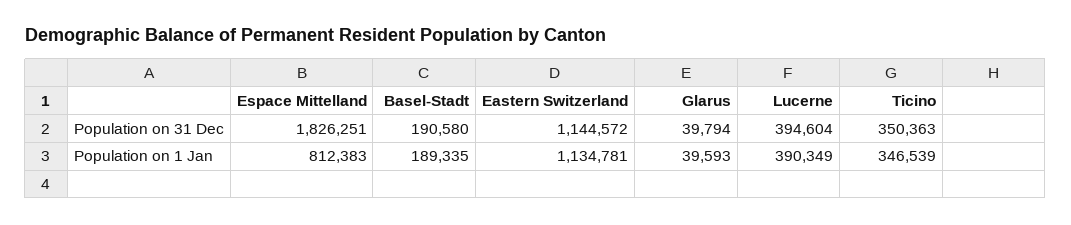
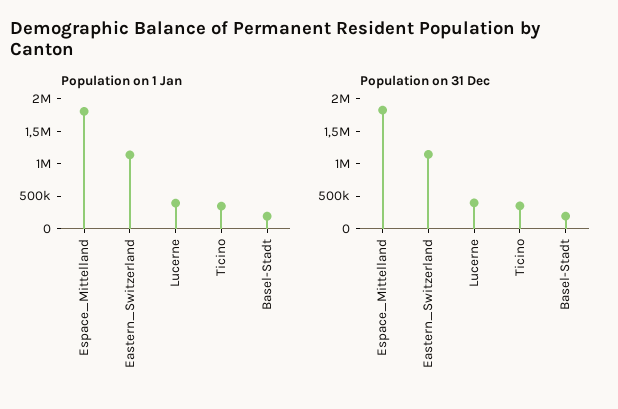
Population on 31 Dec, Glarus: 39794 -> none
Population on 1 Jan, Espace Mittelland: 812383 -> 1750000
Population on 1 Jan, Glarus: 39593 -> none

